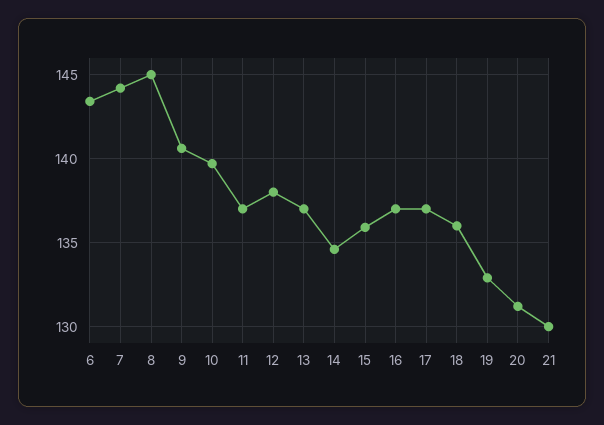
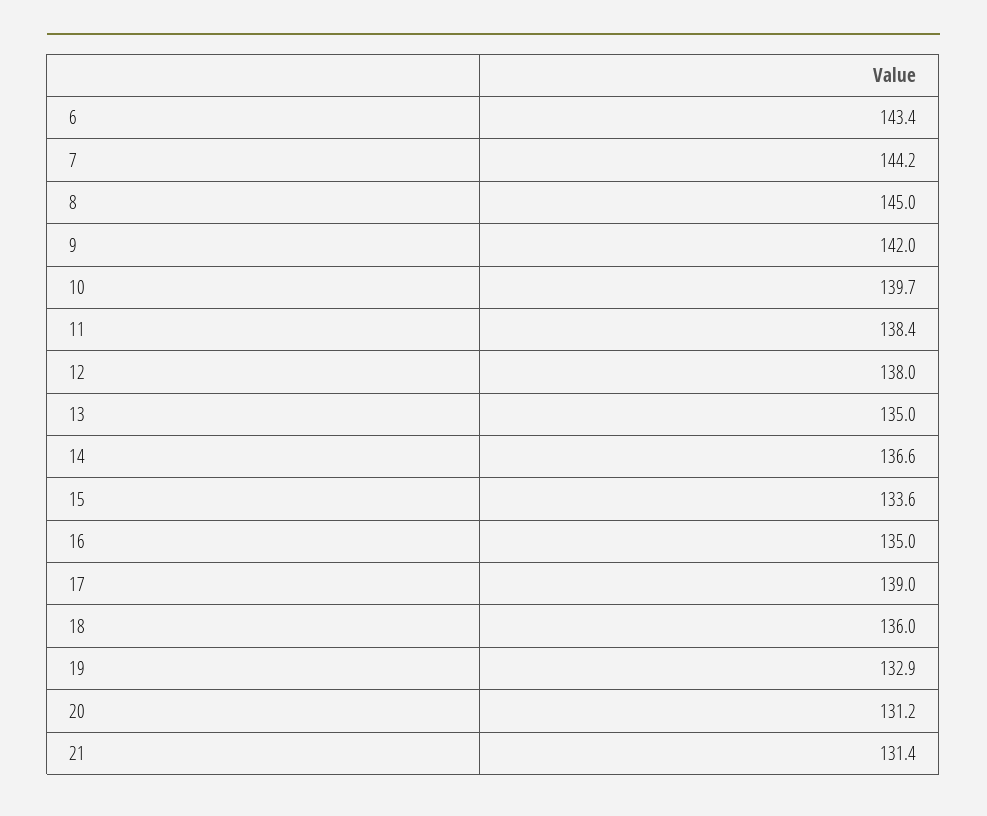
9: 140.5 -> 142
11: 137 -> 138.4
13: 137 -> 135
14: 134.5 -> 136.6
15: 136 -> 133.6
16: 137 -> 135
17: 137 -> 139
21: 130 -> 131.4

